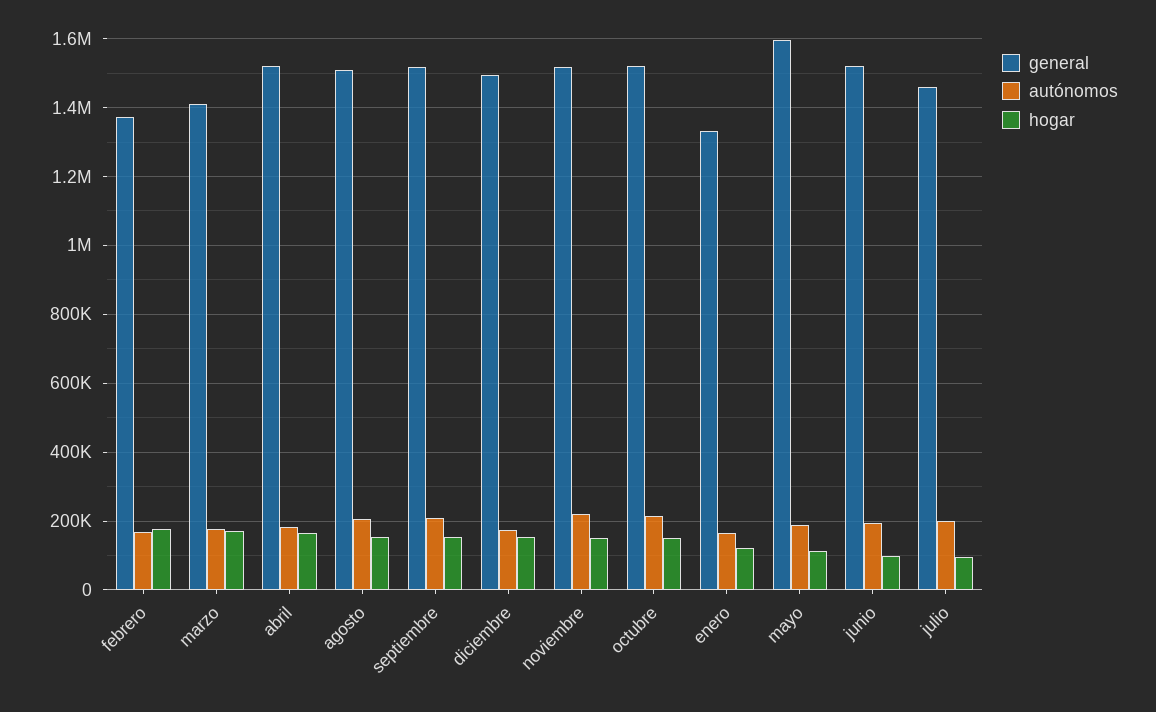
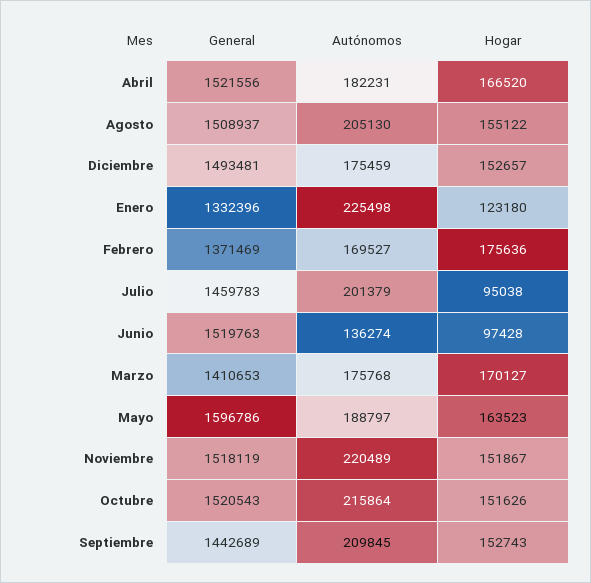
general, septiembre: 1520000 -> 1442689
autónomos, enero: 160000 -> 225498
hogar, mayo: 120000 -> 163523
autónomos, junio: 200000 -> 136274

